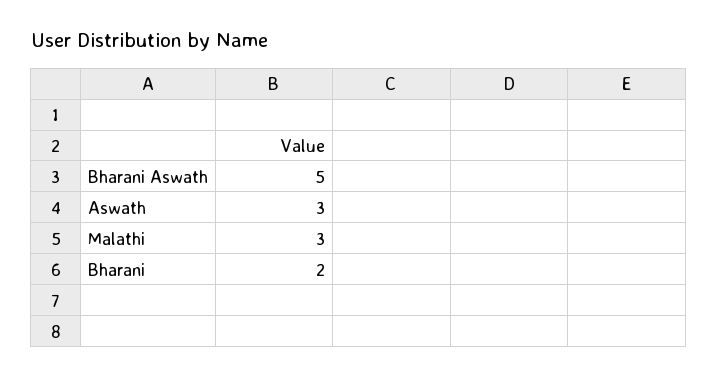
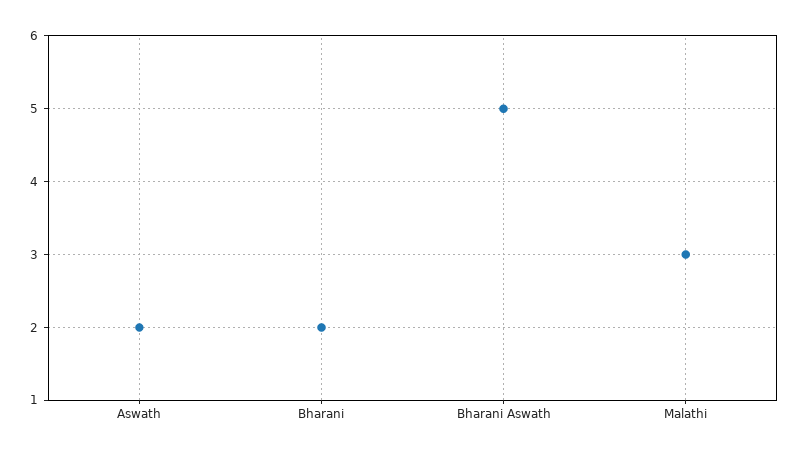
Aswath: 3 -> 2

